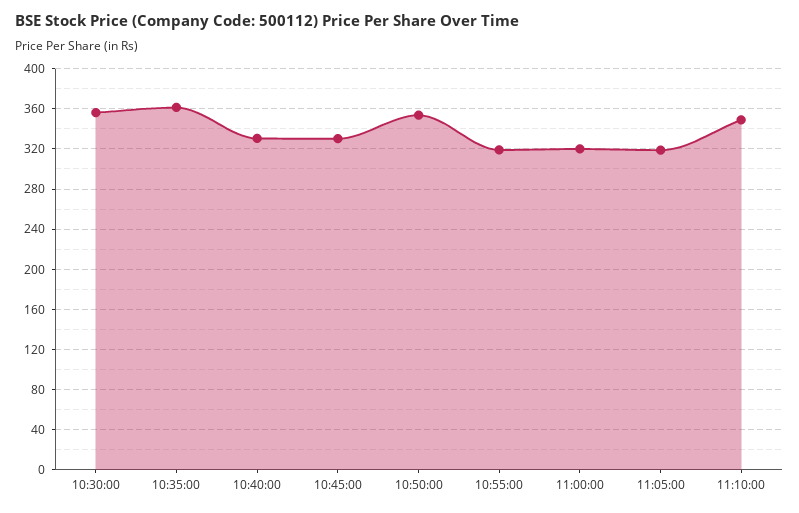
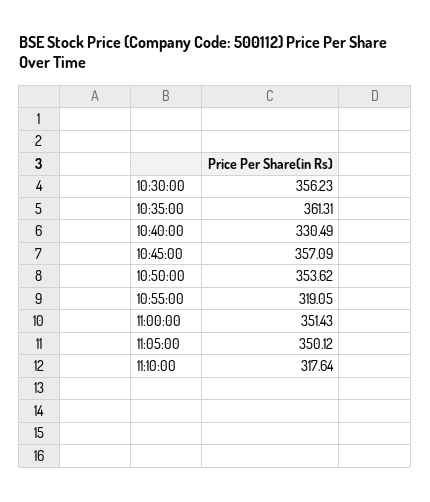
10:45:00: 330 -> 357.09
11:00:00: 320 -> 351.43
11:05:00: 320 -> 350.12
11:10:00: 350 -> 317.64

